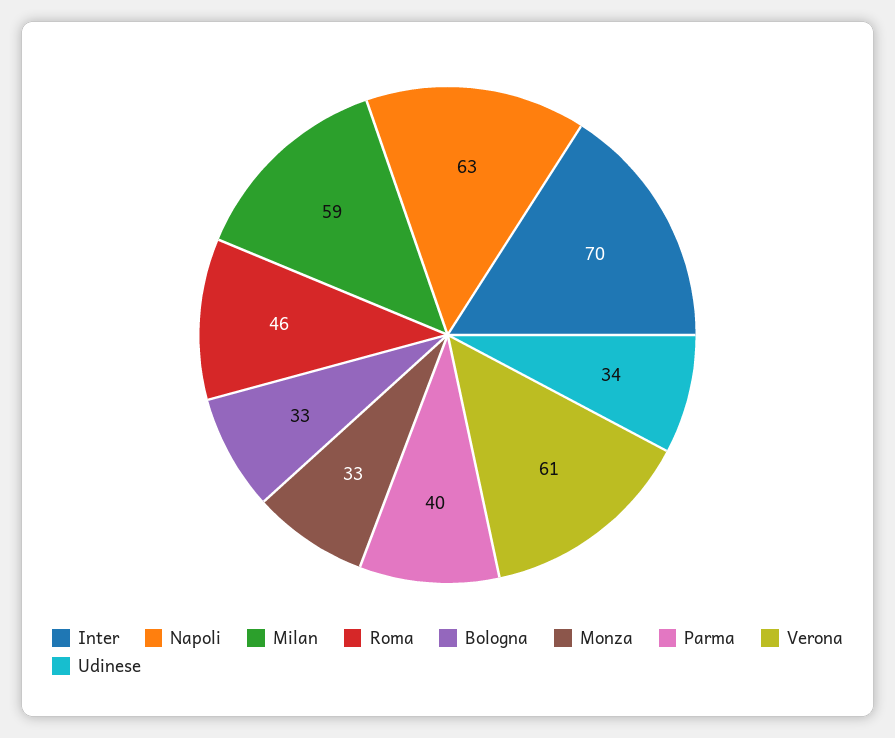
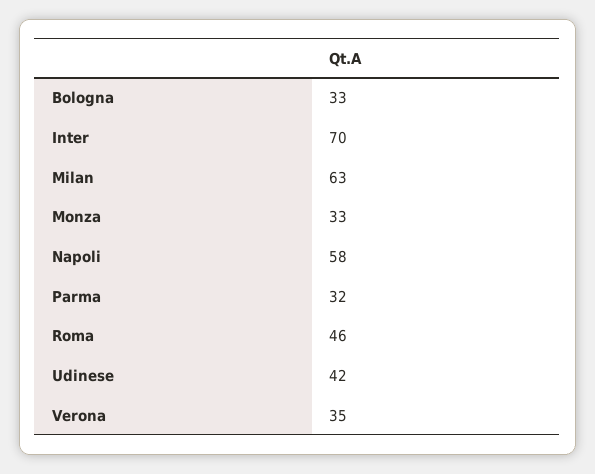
Napoli: 63 -> 58
Milan: 59 -> 63
Parma: 40 -> 32
Verona: 61 -> 35
Udinese: 34 -> 42

